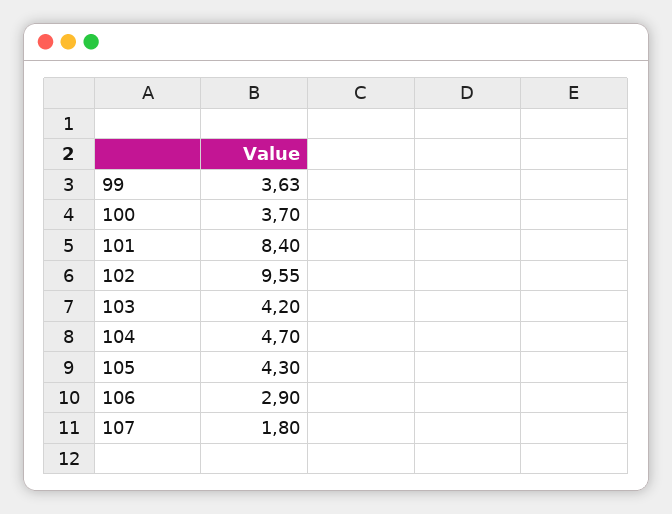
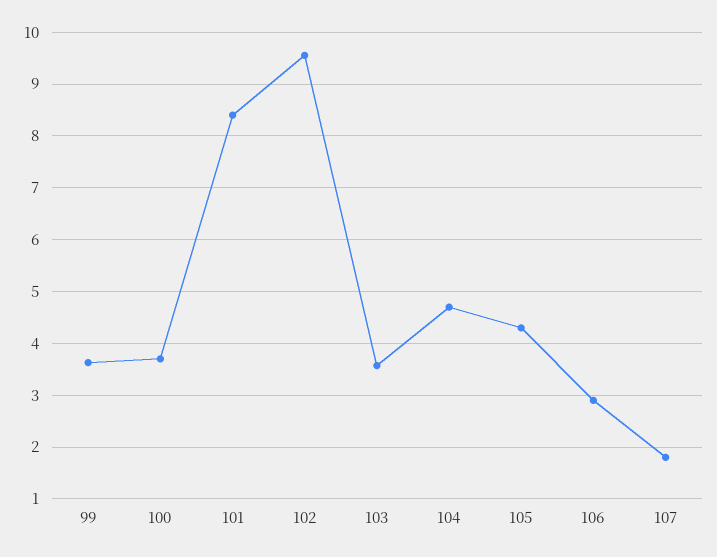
103: 4.2 -> 3.6

